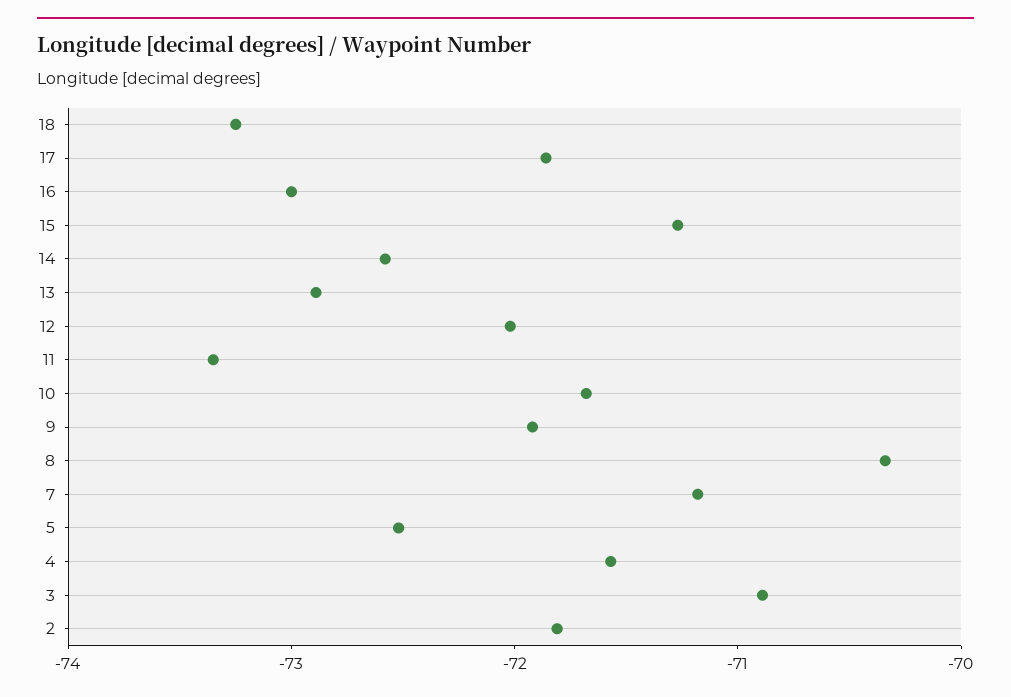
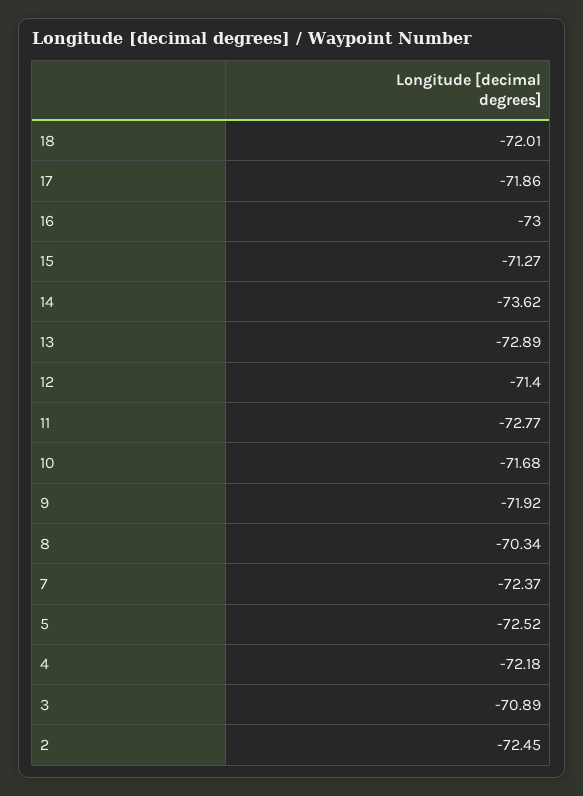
18: -73.2 -> -72.01
14: -72.6 -> -73.62
12: -72 -> -71.4
11: -73.4 -> -72.77
7: -71.2 -> -72.37
4: -71.6 -> -72.18
2: -71.8 -> -72.45

